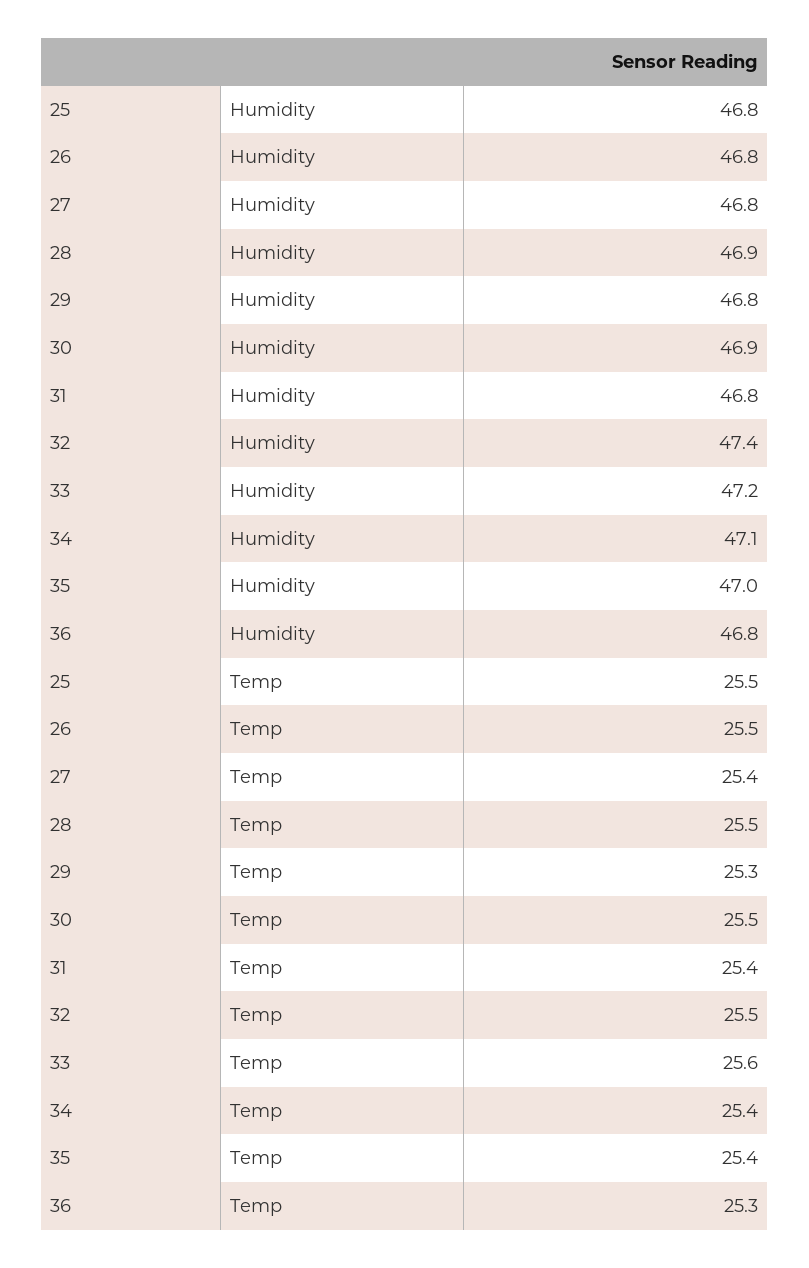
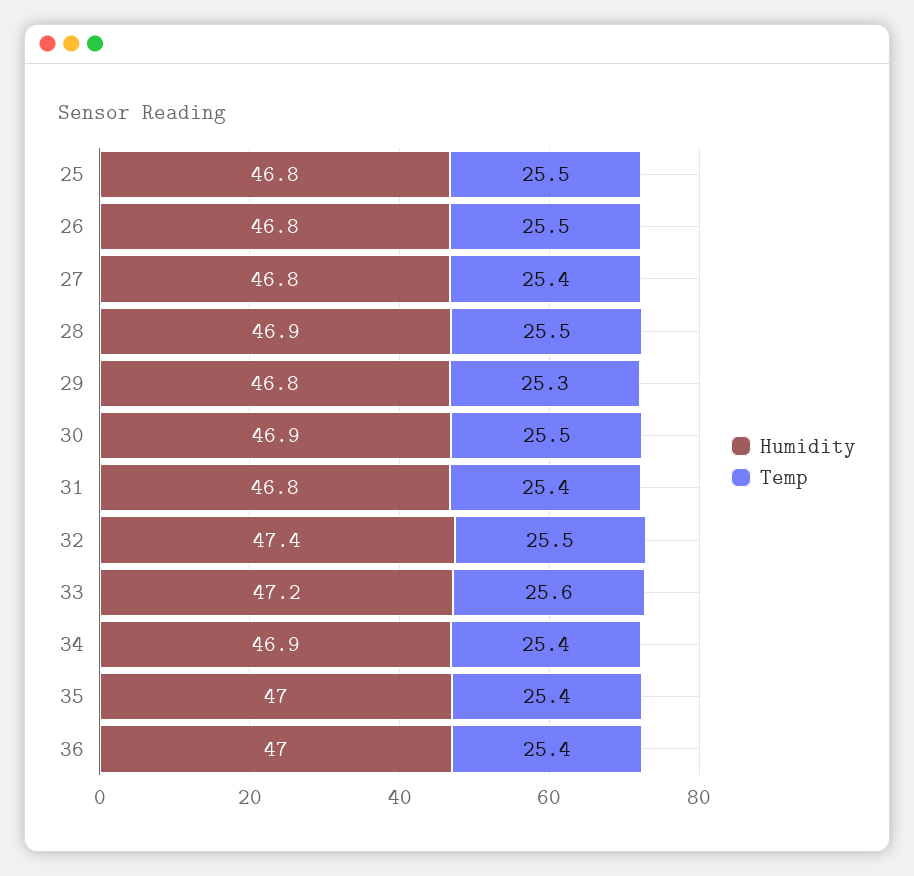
Humidity, 34: 47.1 -> 46.9
Humidity, 36: 46.8 -> 47
Temp, 36: 25.3 -> 25.4

